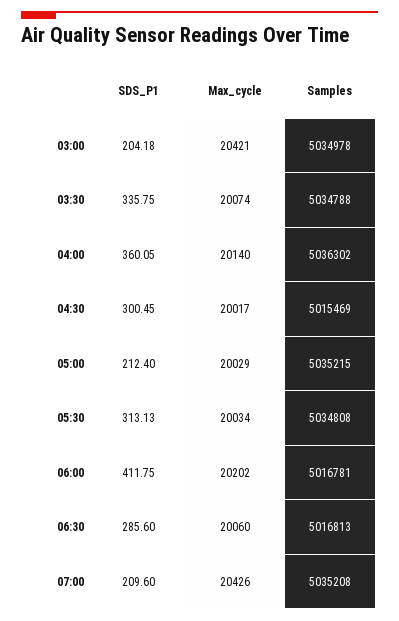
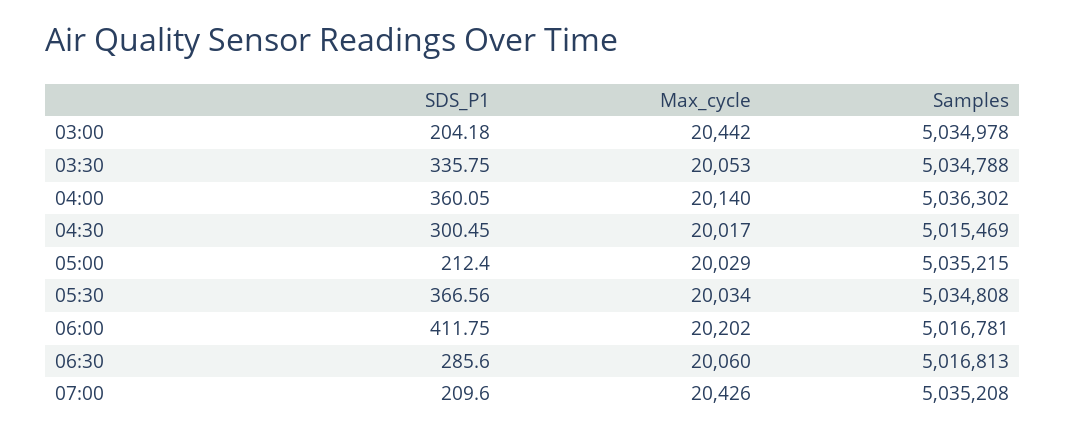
Max_cycle, 03:00: 20421 -> 20442
Max_cycle, 03:30: 20074 -> 20053
SDS_P1, 05:30: 313.13 -> 366.56

